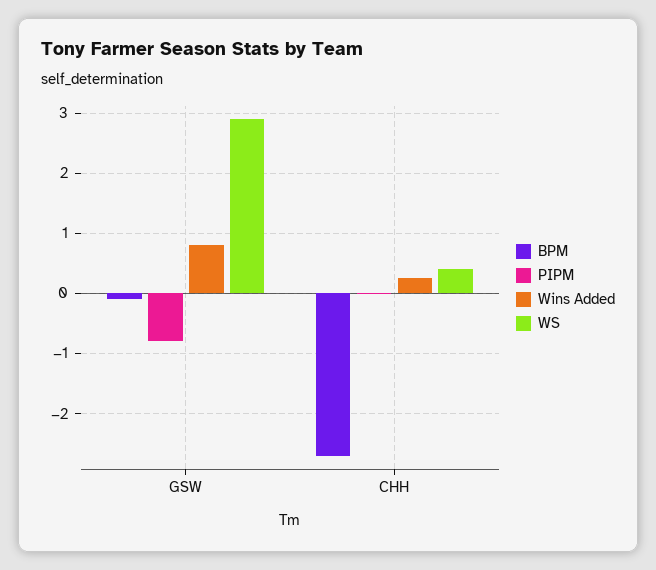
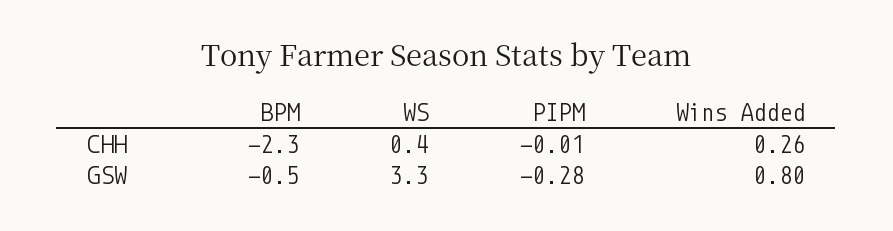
BPM, GSW: -0.1 -> -0.5
PIPM, GSW: -0.8 -> -0.28
WS, GSW: 2.9 -> 3.3
BPM, CHH: -2.7 -> -2.3

